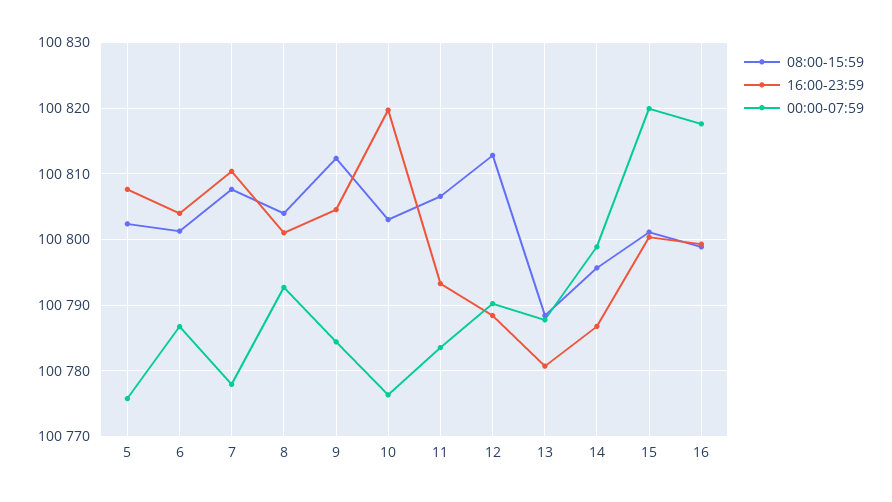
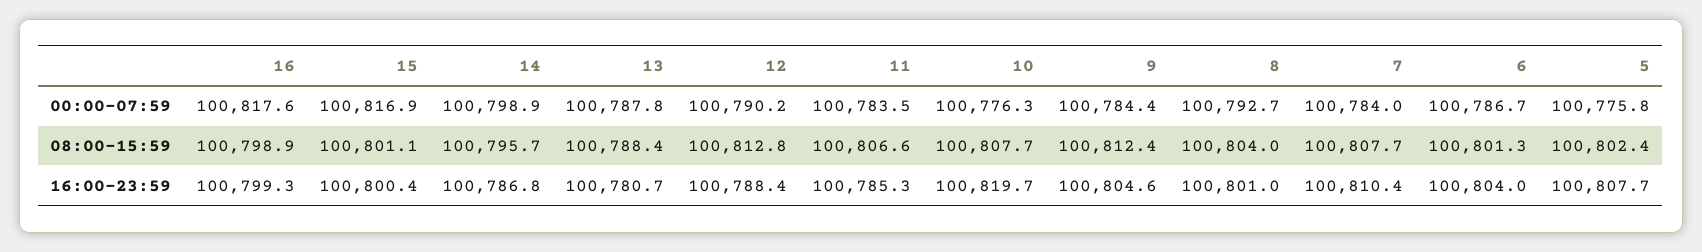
00:00-07:59, 7: 100778 -> 100784
08:00-15:59, 10: 100803 -> 100807.7
16:00-23:59, 11: 100793 -> 100785.3
00:00-07:59, 15: 100820 -> 100816.9

